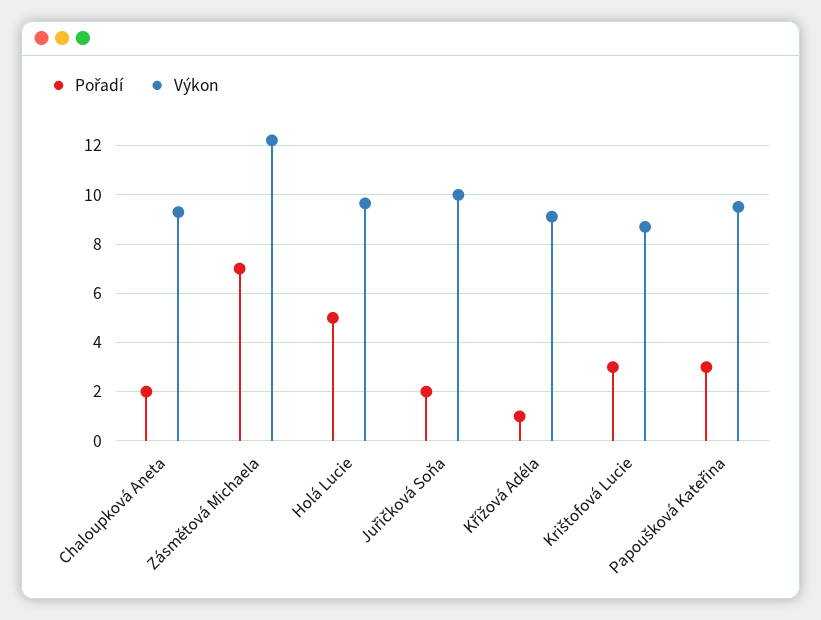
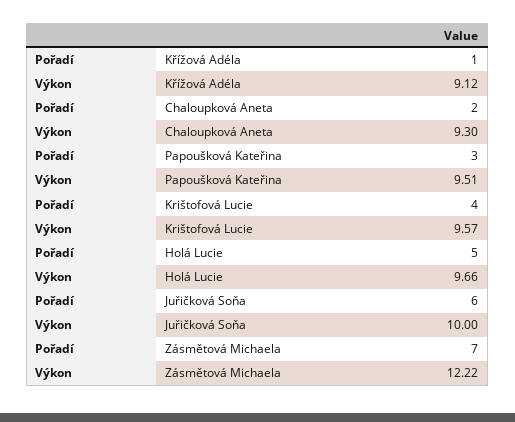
Pořadí, Juřičková Soňa: 2 -> 6
Pořadí, Krištofová Lucie: 3 -> 4
Výkon, Krištofová Lucie: 8.75 -> 9.57

